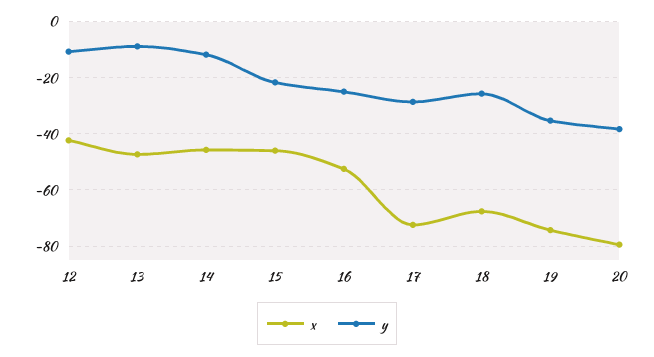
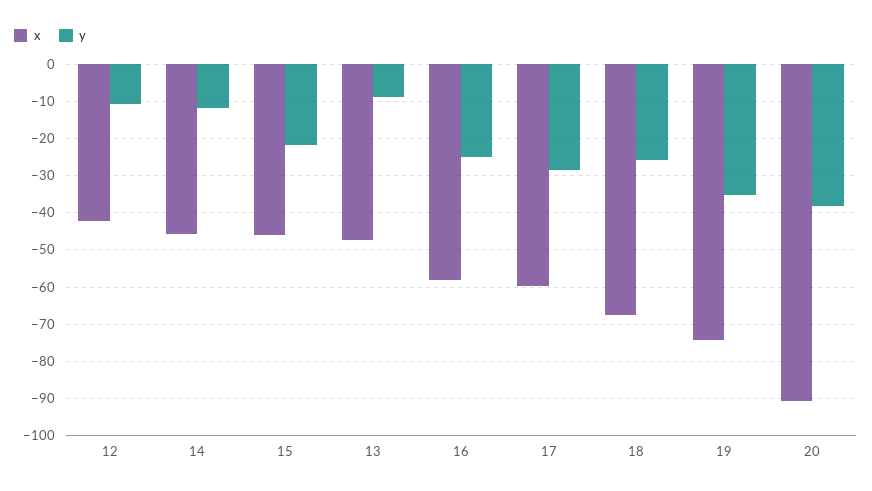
x, 16: -52.5 -> -58
x, 17: -72.5 -> -60
x, 20: -80 -> -90

